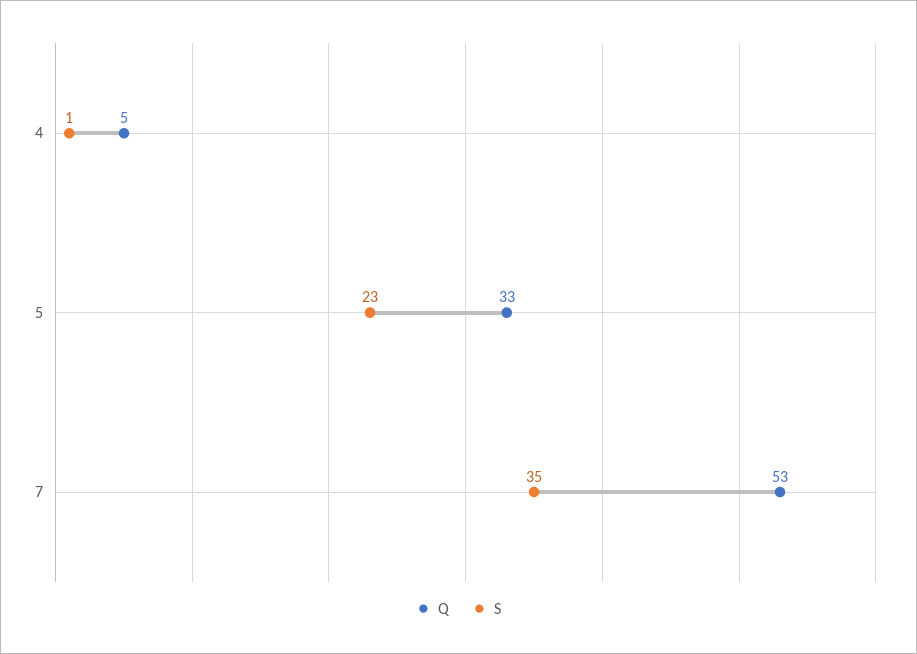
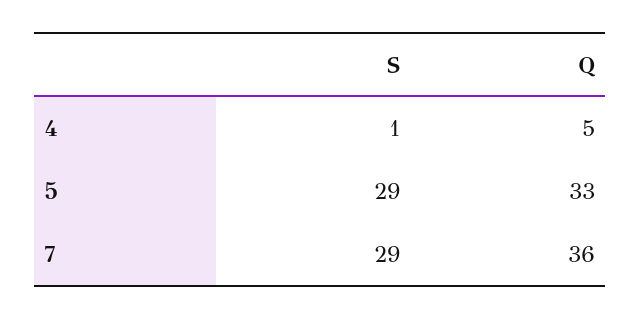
S, 5: 23 -> 29
Q, 7: 53 -> 36
S, 7: 35 -> 29

